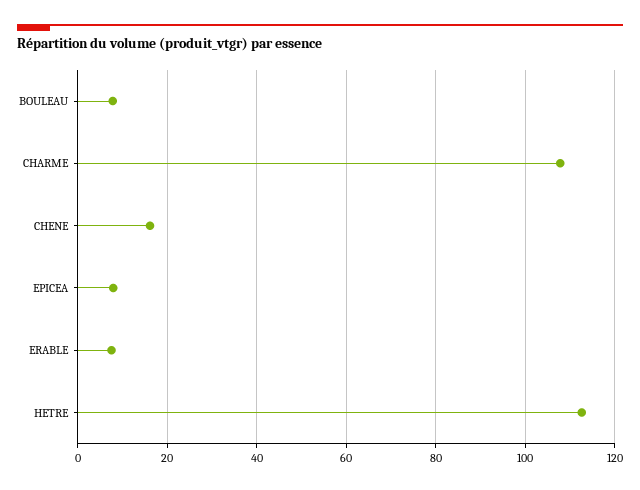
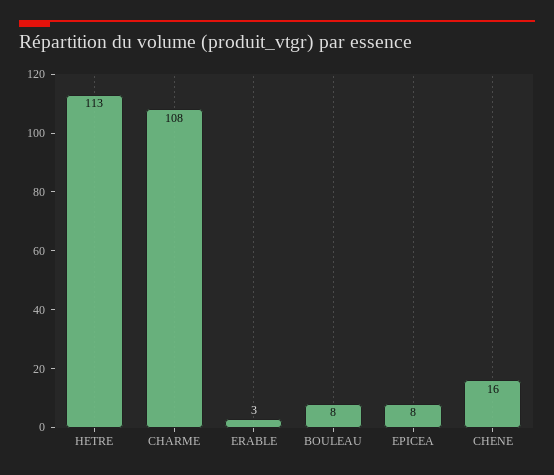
ERABLE: 8 -> 3

